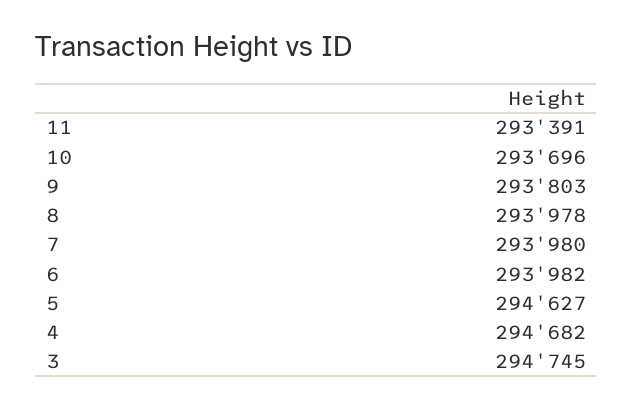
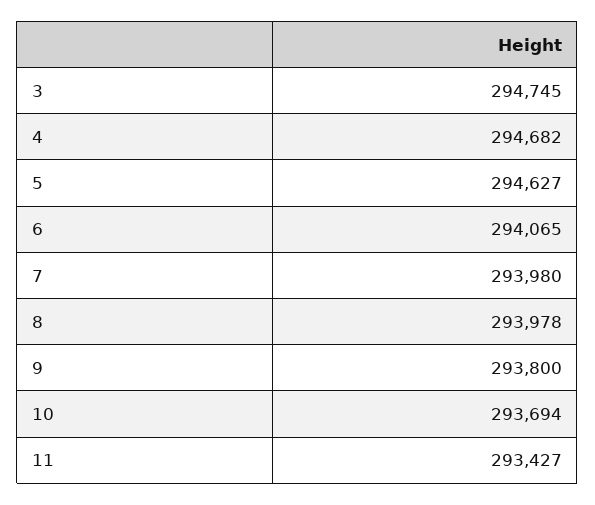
11: 293391 -> 293427
10: 293696 -> 293694
9: 293803 -> 293800
6: 293982 -> 294065

